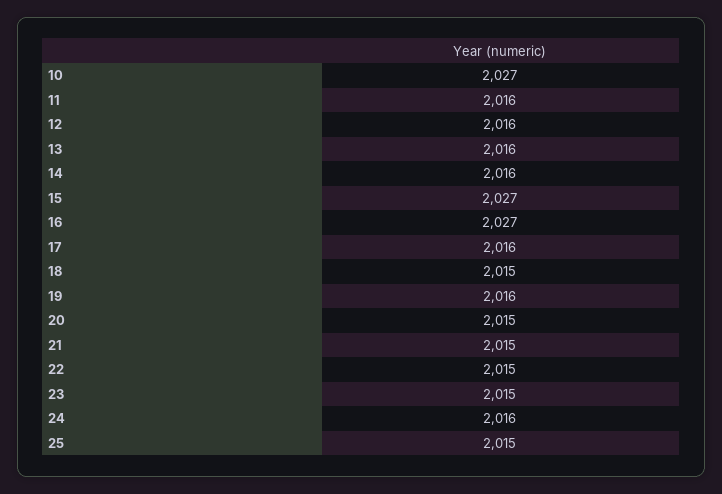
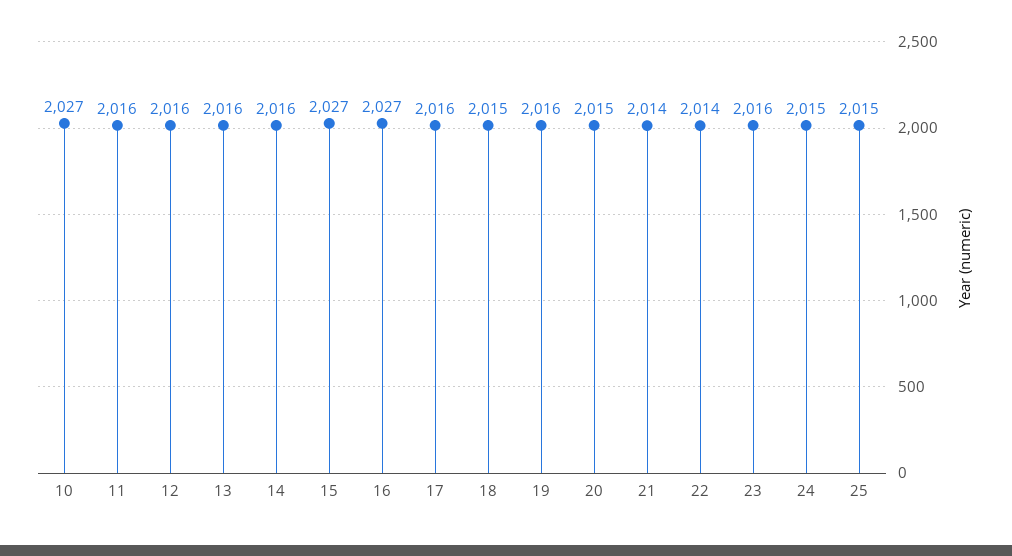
21: 2015 -> 2014
22: 2015 -> 2014
23: 2015 -> 2016
24: 2016 -> 2015

